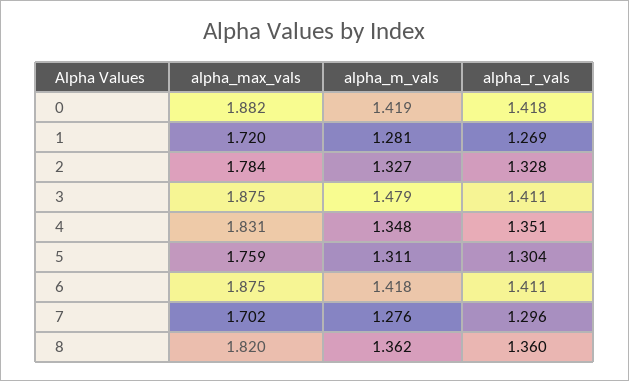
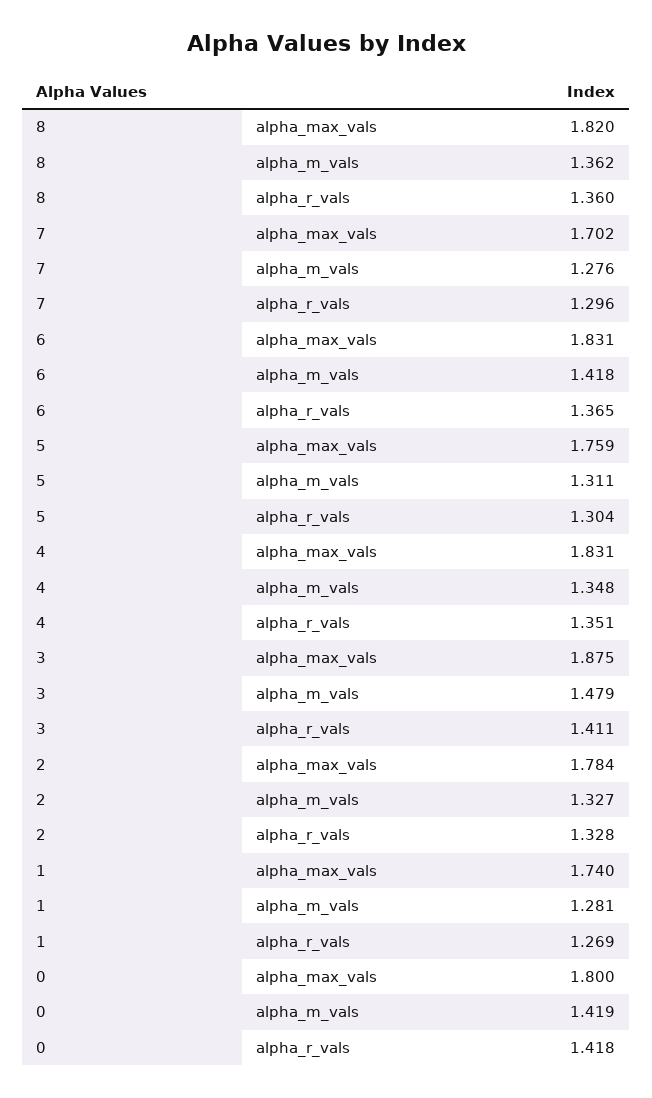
alpha_max_vals, 0: 1.882 -> 1.8
alpha_max_vals, 1: 1.72 -> 1.74
alpha_max_vals, 6: 1.875 -> 1.831
alpha_r_vals, 6: 1.411 -> 1.365

